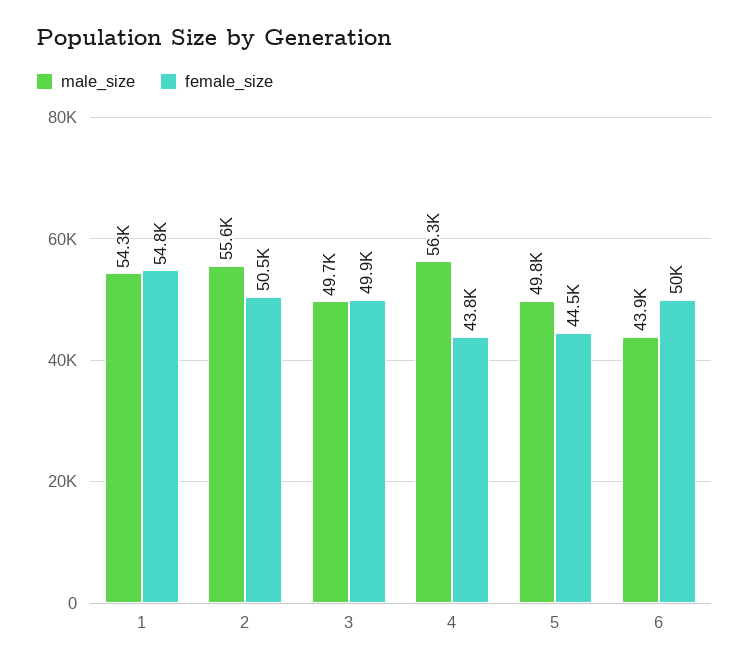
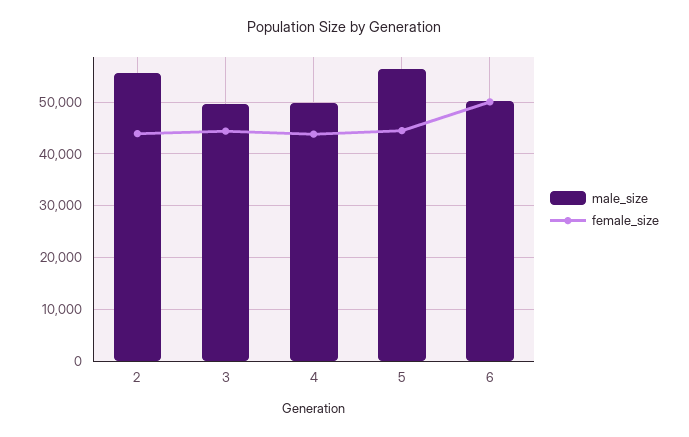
male_size, 1: 54300 -> none
female_size, 1: 54800 -> none
female_size, 2: 50500 -> 44000
female_size, 3: 49900 -> 44000
male_size, 4: 56300 -> 50000
male_size, 5: 49800 -> 56000
male_size, 6: 43900 -> 50000

